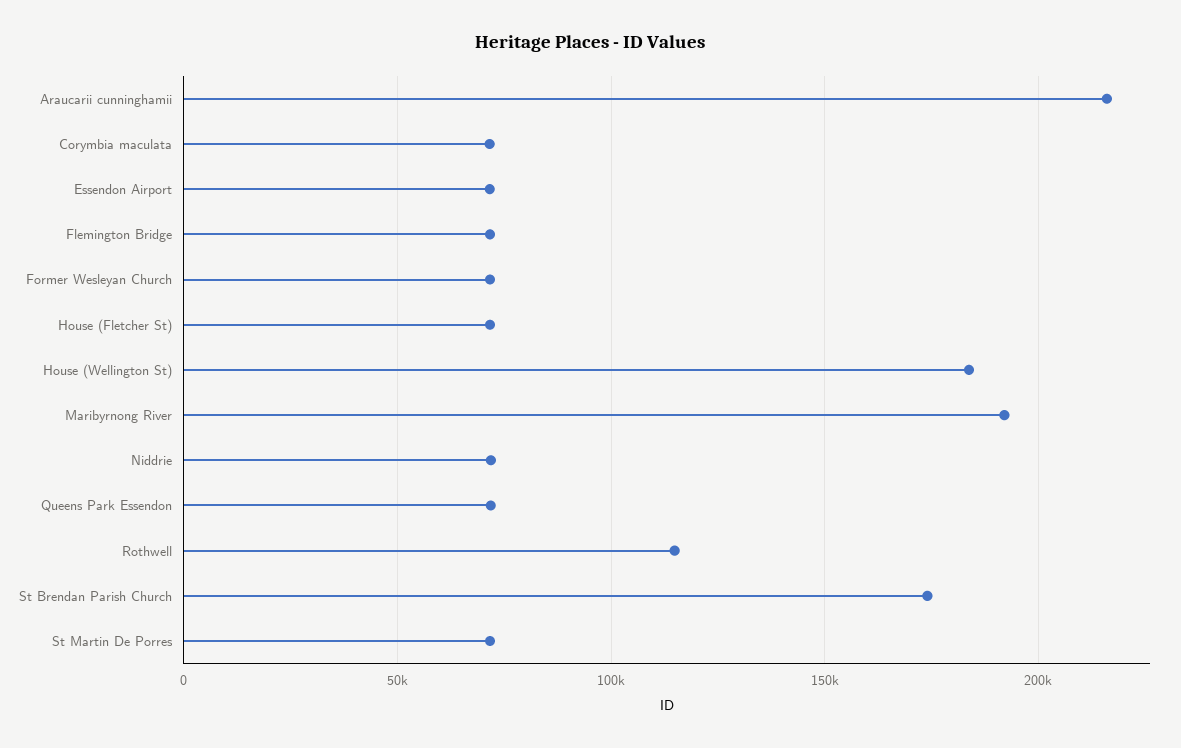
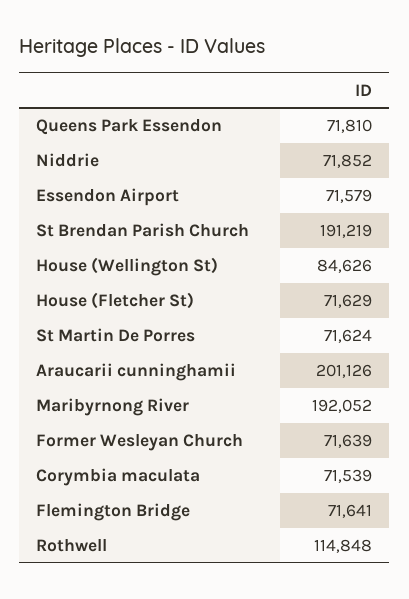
Araucarii cunninghamii: 215000 -> 201126
House (Wellington St): 185000 -> 84626
St Brendan Parish Church: 175000 -> 191219

